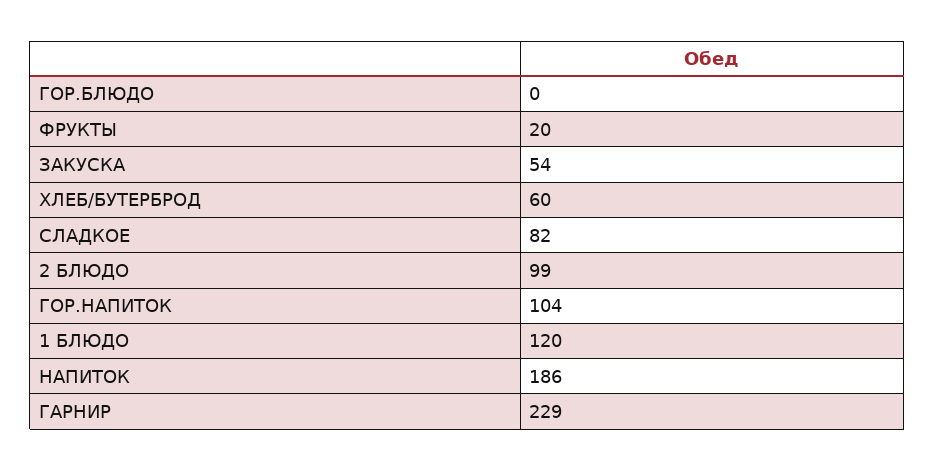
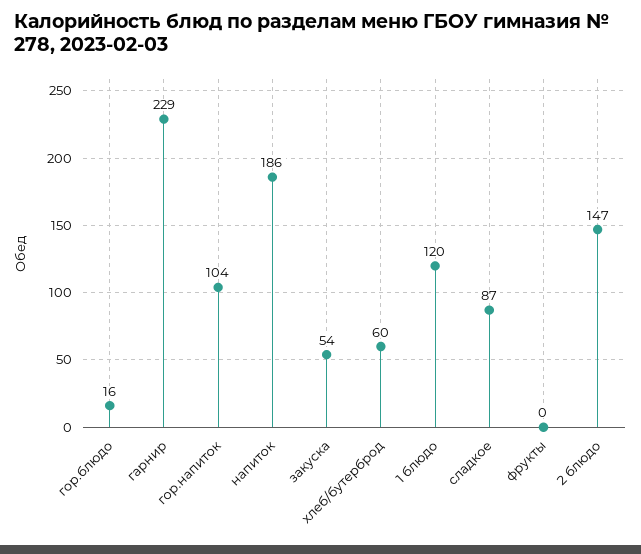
ГОР.БЛЮДО: 0 -> 16
ФРУКТЫ: 20 -> 0
СЛАДКОЕ: 82 -> 87
2 БЛЮДО: 99 -> 147

